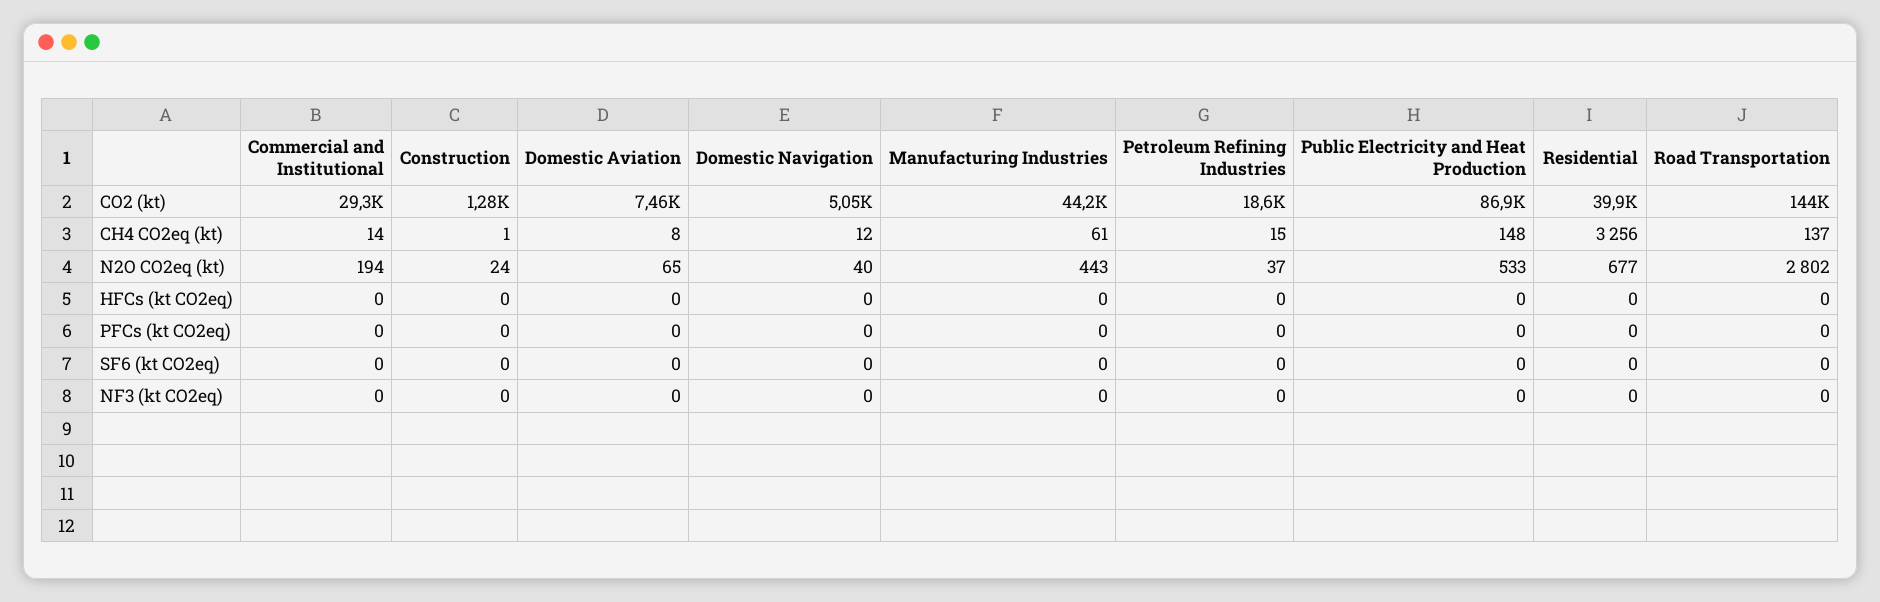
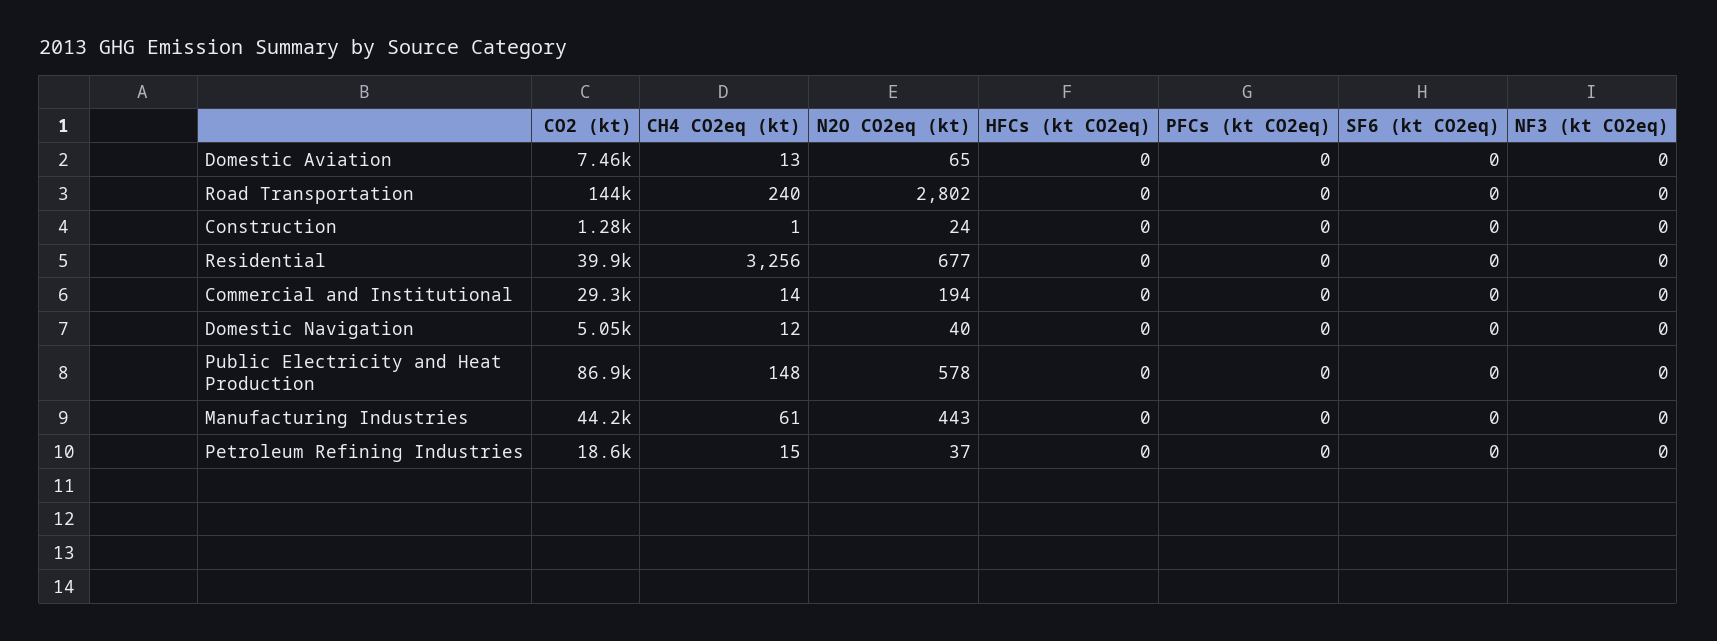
Domestic Aviation, CH4 CO2eq (kt): 8 -> 13
Road Transportation, CH4 CO2eq (kt): 137 -> 240
Public Electricity and Heat Production, N2O CO2eq (kt): 533 -> 578

